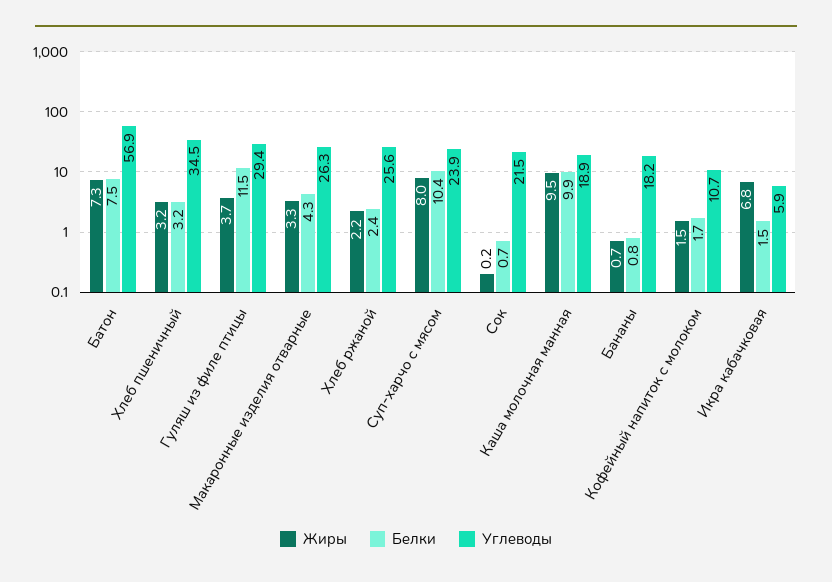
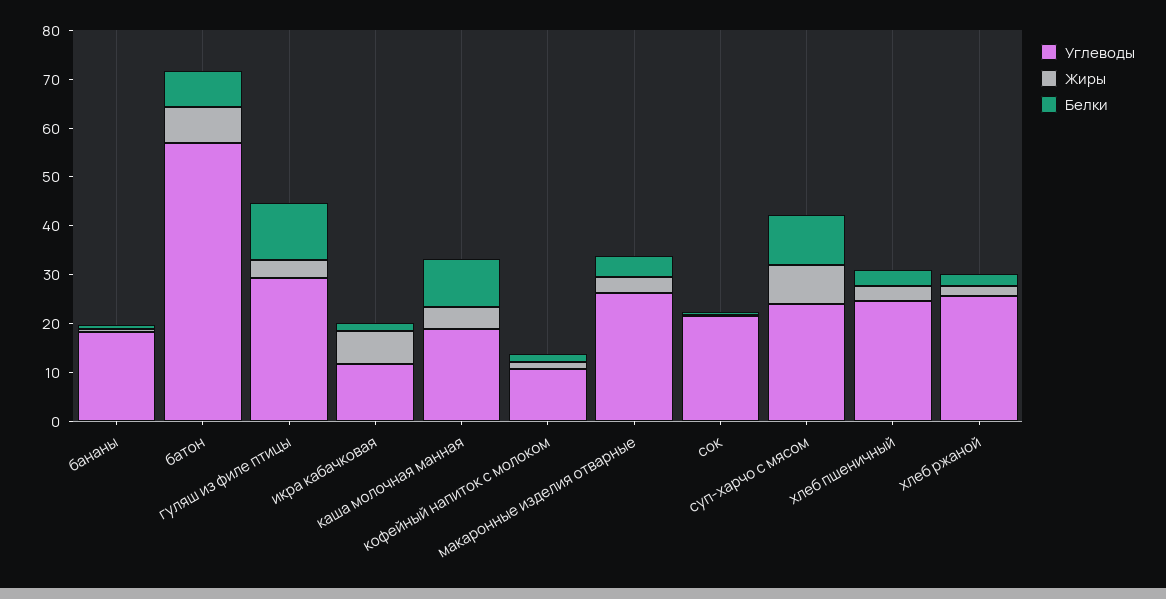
Углеводы, Хлеб пшеничный: 34.5 -> 24
Жиры, Каша молочная манная: 9.5 -> 4
Углеводы, Икра кабачковая: 5.9 -> 12

